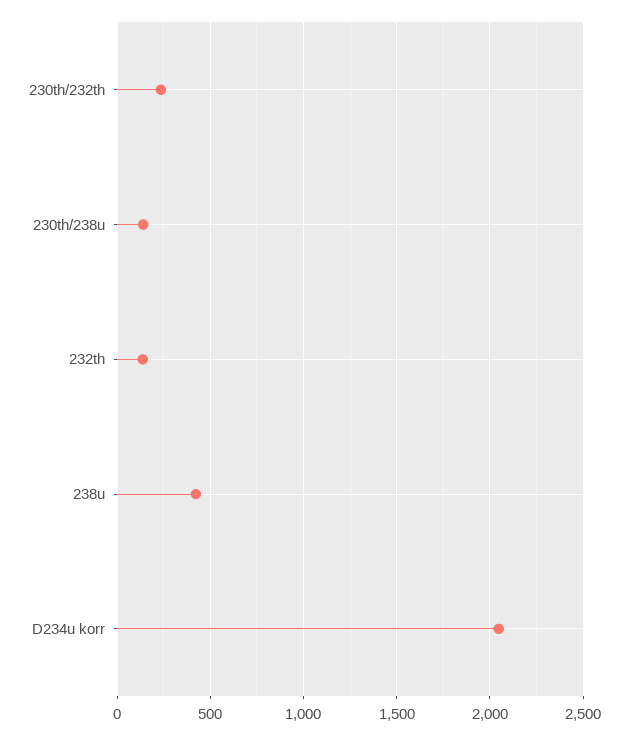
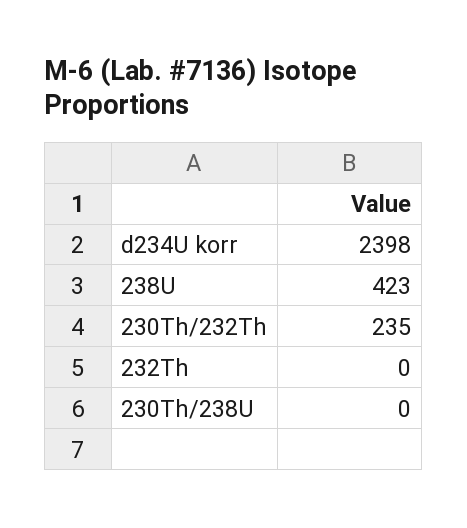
230th/238u: 150 -> 0
232th: 150 -> 0
D234u korr: 2050 -> 2398

